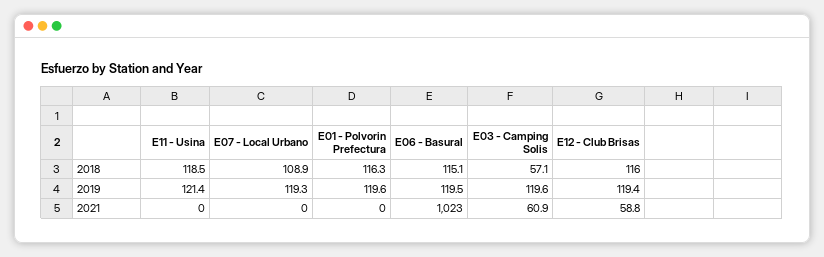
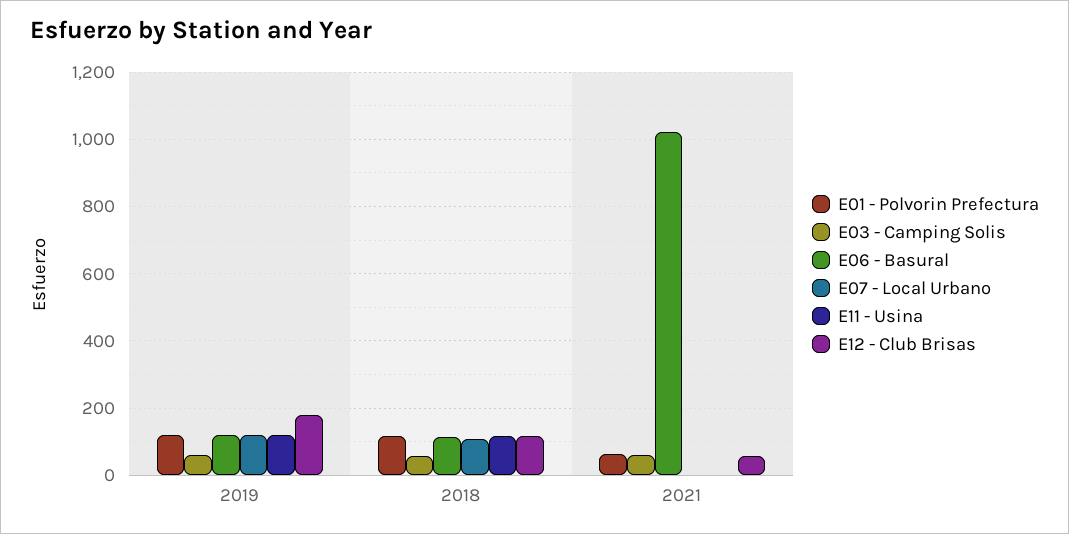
E03 - Camping Solis, 2019: 119.6 -> 60
E12 - Club Brisas, 2019: 119.4 -> 180
E01 - Polvorin Prefectura, 2021: 0 -> 60

